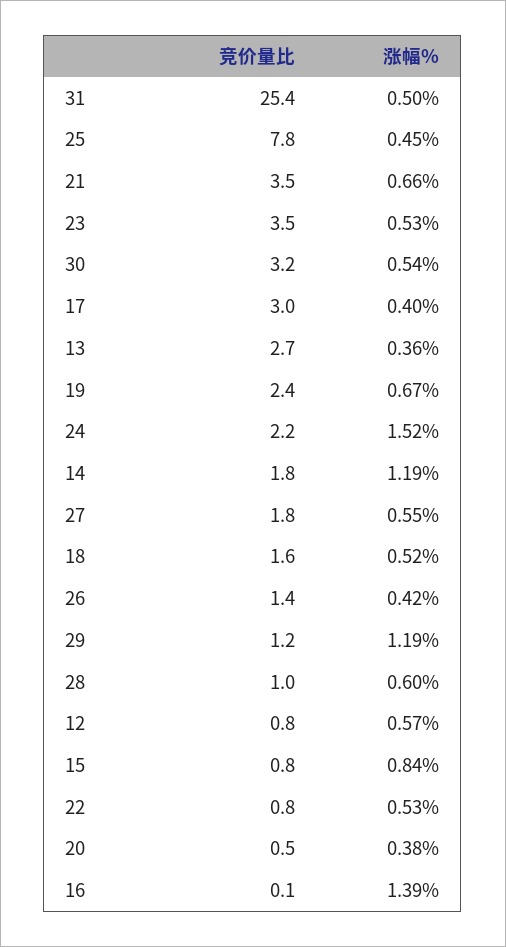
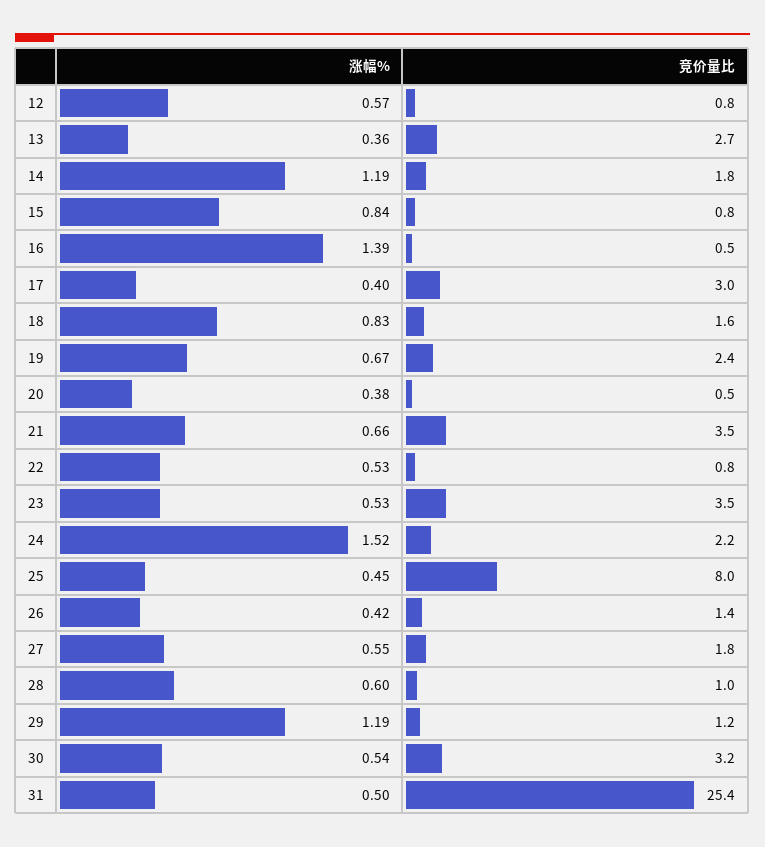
竞价量比, 25: 7.8 -> 8
涨幅%, 18: 0.52 -> 0.83
竞价量比, 16: 0.1 -> 0.5

